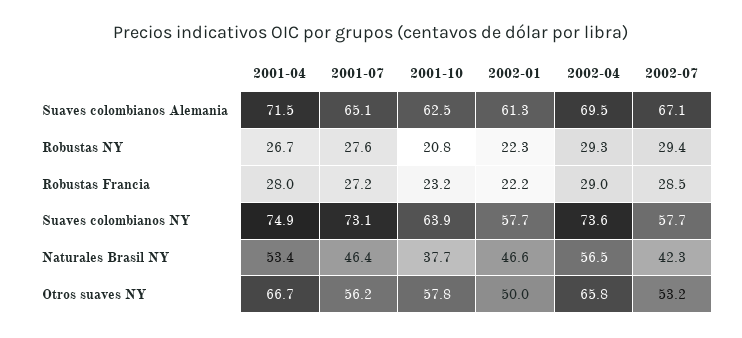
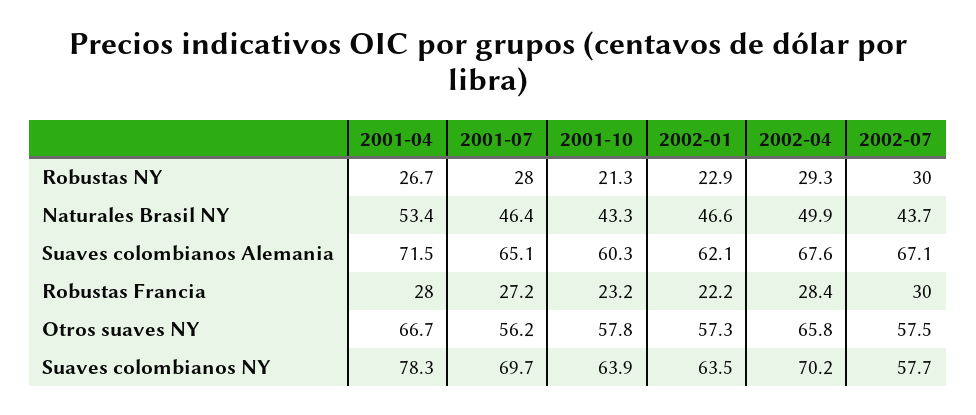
2001-10, Suaves colombianos Alemania: 62.5 -> 60.3
2002-01, Suaves colombianos Alemania: 61.3 -> 62.1
2002-04, Suaves colombianos Alemania: 69.5 -> 67.6
2001-07, Robustas NY: 27.6 -> 28
2001-10, Robustas NY: 20.8 -> 21.3
2002-01, Robustas NY: 22.3 -> 22.9
2002-07, Robustas NY: 29.4 -> 30
2002-04, Robustas Francia: 29 -> 28.4
2002-07, Robustas Francia: 28.5 -> 30
2001-04, Suaves colombianos NY: 74.9 -> 78.3
2001-07, Suaves colombianos NY: 73.1 -> 69.7
2002-01, Suaves colombianos NY: 57.7 -> 63.5
2002-04, Suaves colombianos NY: 73.6 -> 70.2
2001-10, Naturales Brasil NY: 37.7 -> 43.3
2002-04, Naturales Brasil NY: 56.5 -> 49.9
2002-07, Naturales Brasil NY: 42.3 -> 43.7
2002-01, Otros suaves NY: 50 -> 57.3
2002-07, Otros suaves NY: 53.2 -> 57.5

